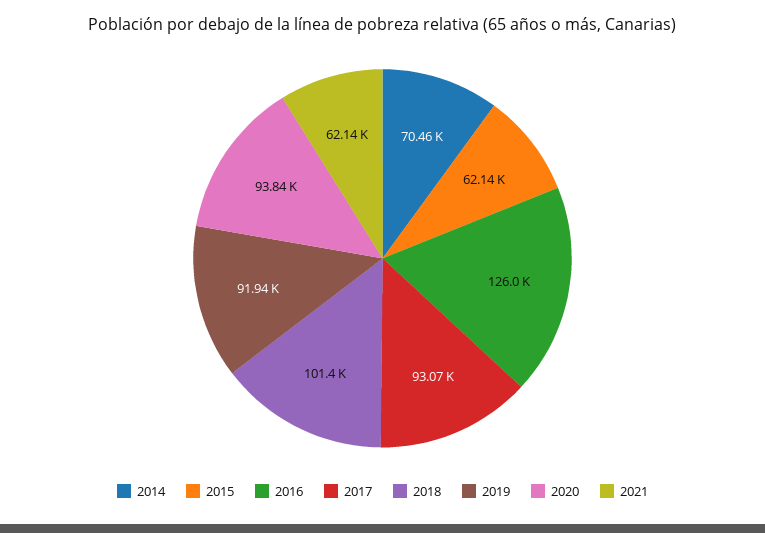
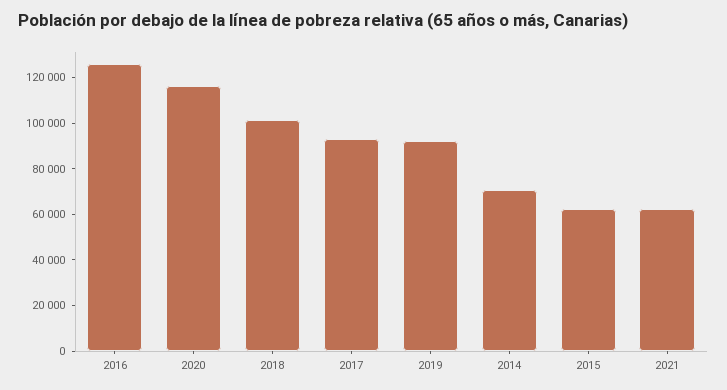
2020: 93840 -> 115000

